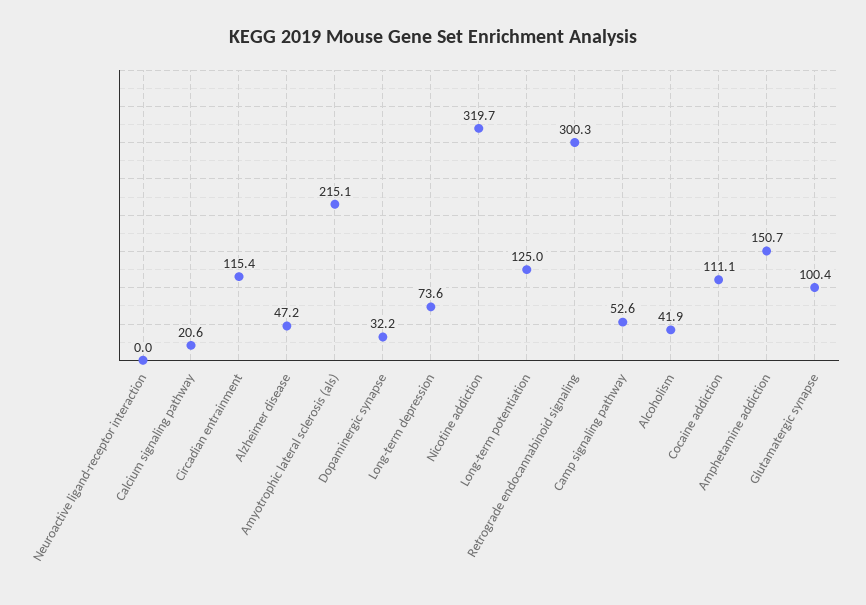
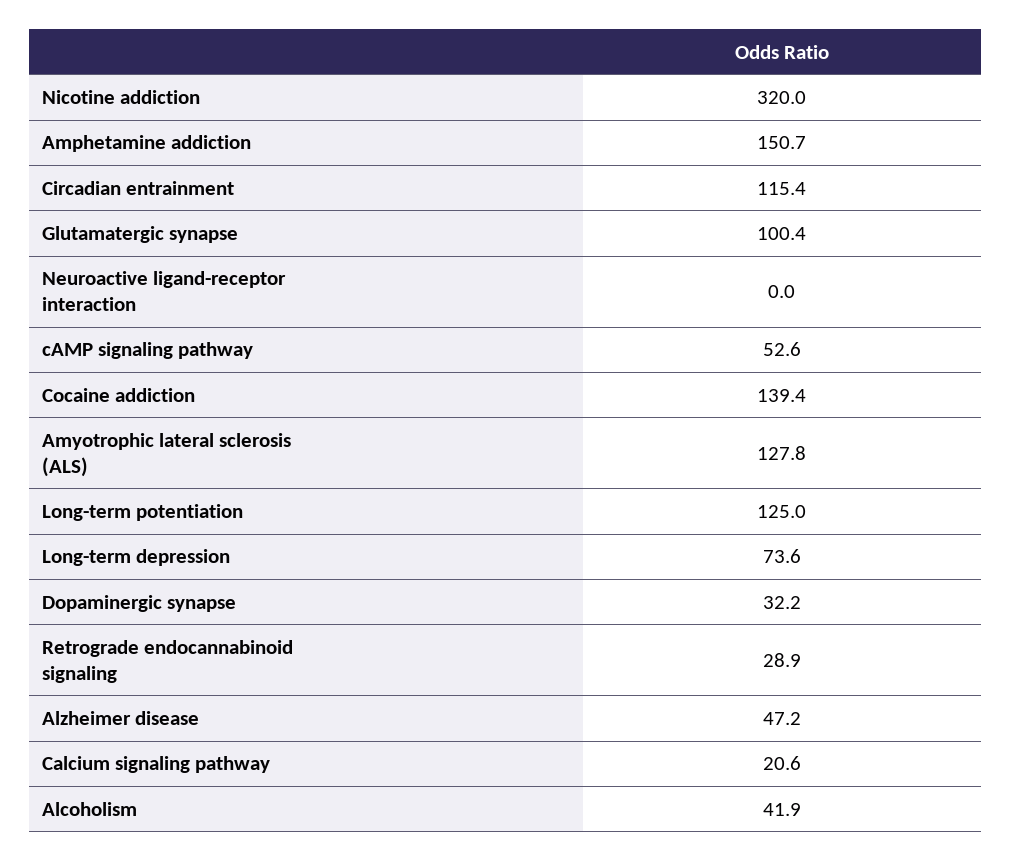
Amyotrophic lateral sclerosis (als): 215.1 -> 127.8
Nicotine addiction: 319.7 -> 320
Retrograde endocannabinoid signaling: 300.3 -> 28.9
Cocaine addiction: 111.1 -> 139.4

